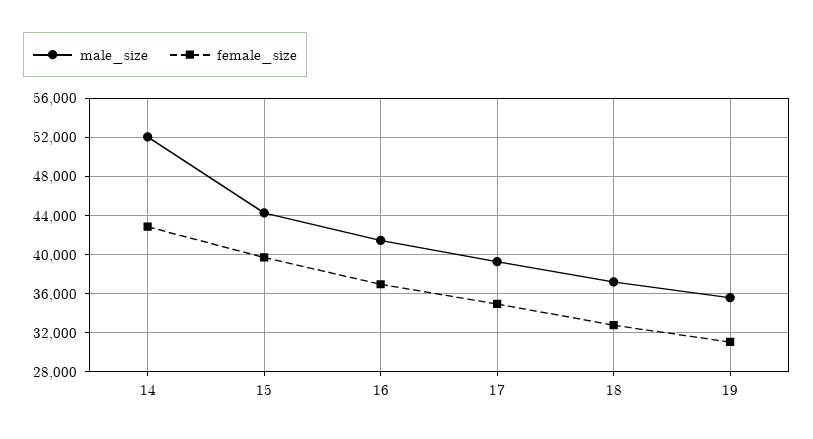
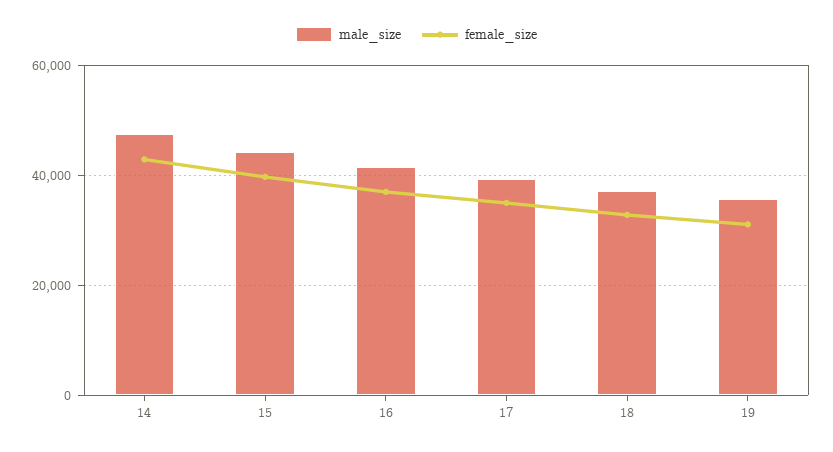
male_size, 14: 52000 -> 48000

